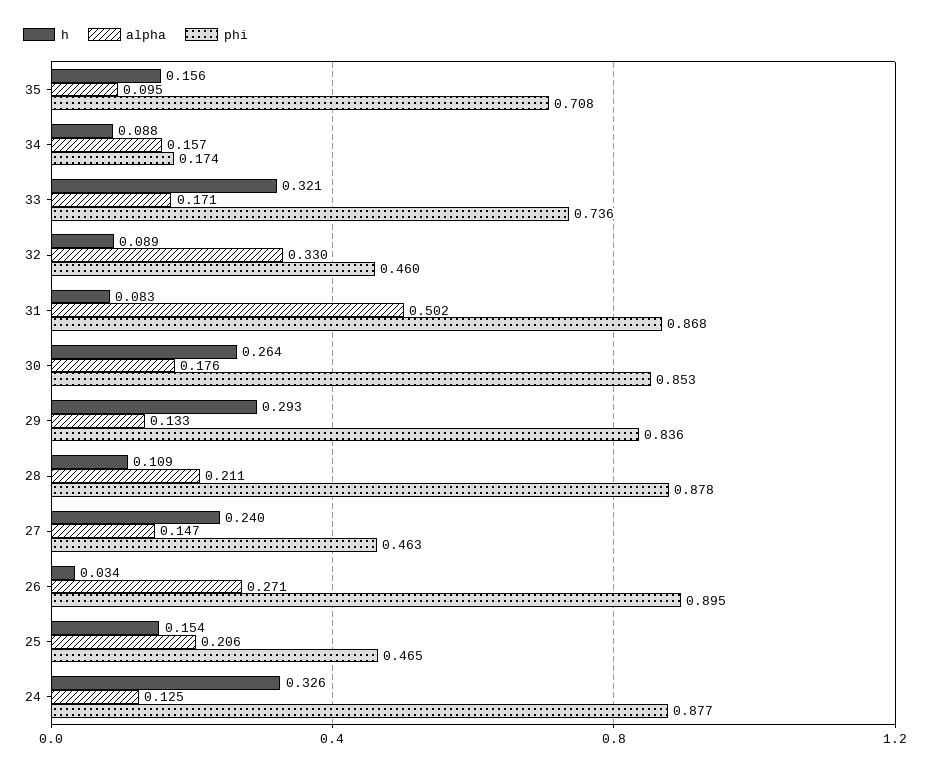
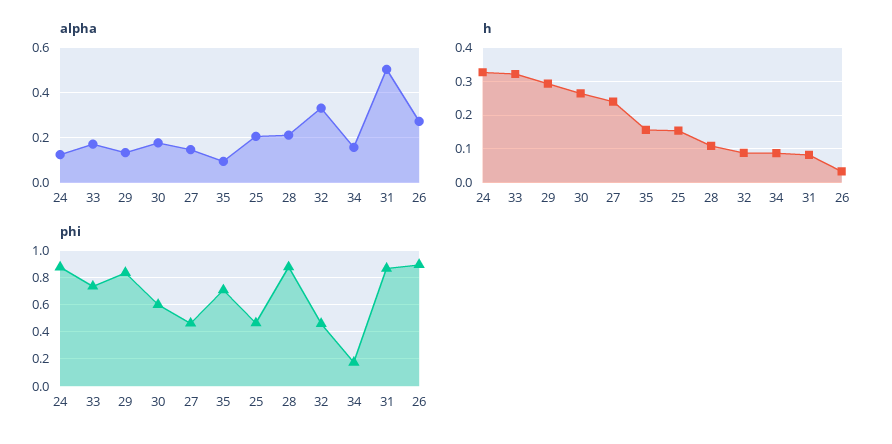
phi, 30: 0.853 -> 0.6

